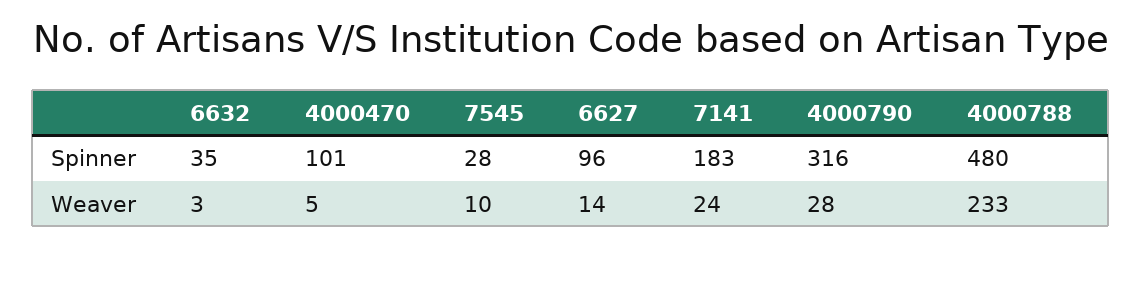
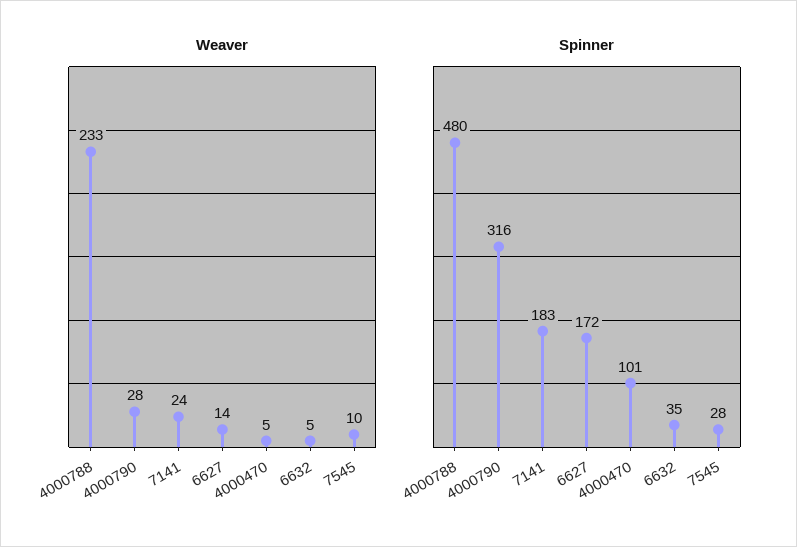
Spinner, 6627: 96 -> 172
Weaver, 6632: 3 -> 5

